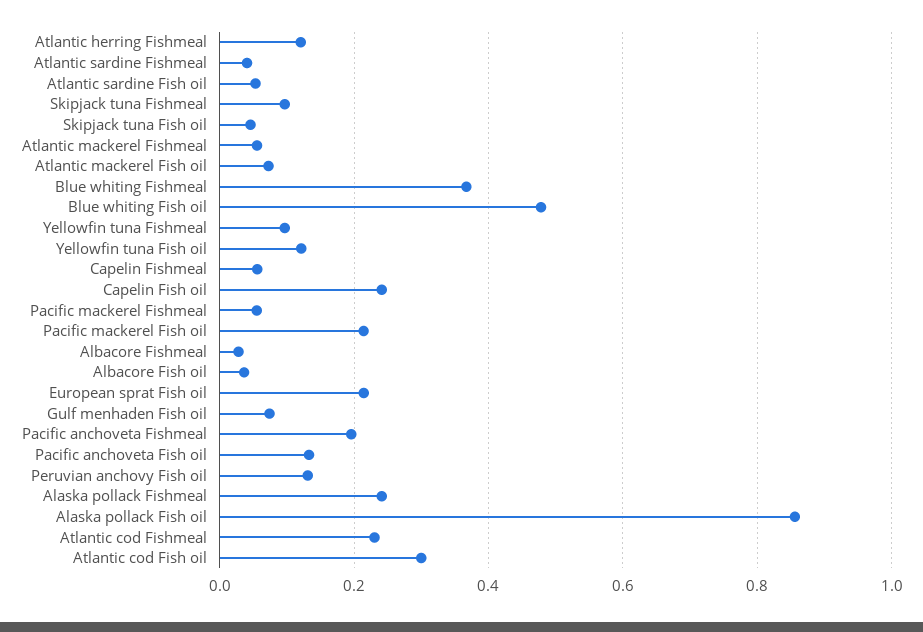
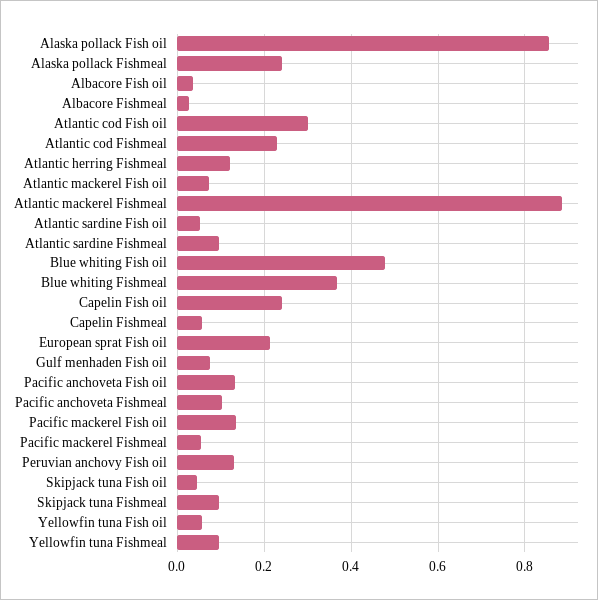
Atlantic sardine Fishmeal: 0.04 -> 0.1
Atlantic mackerel Fishmeal: 0.06 -> 0.88
Yellowfin tuna Fish oil: 0.12 -> 0.06
Pacific mackerel Fish oil: 0.22 -> 0.14
Pacific anchoveta Fishmeal: 0.2 -> 0.1

